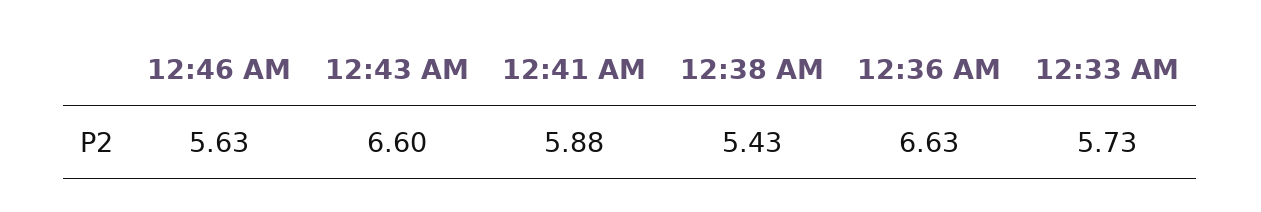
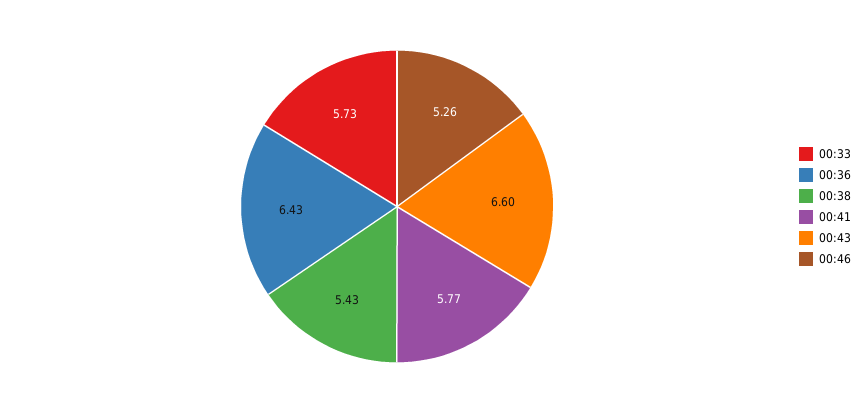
12:46 AM: 5.63 -> 5.26
12:41 AM: 5.88 -> 5.77
12:36 AM: 6.63 -> 6.43

